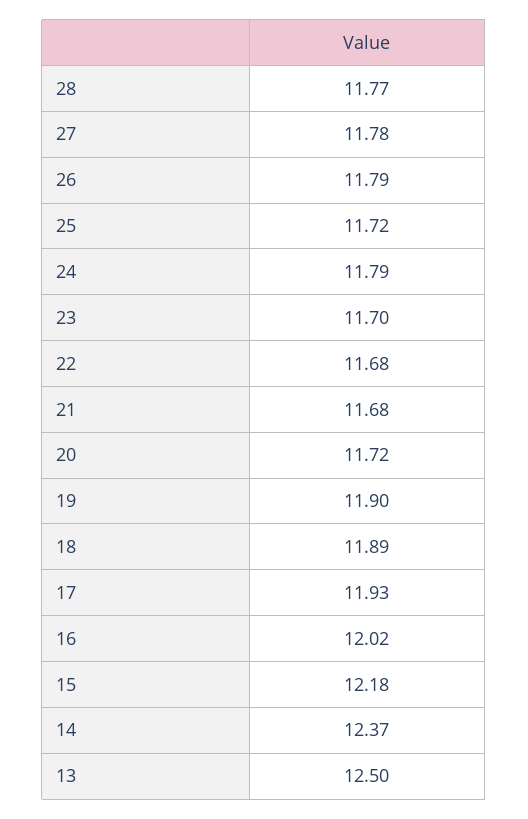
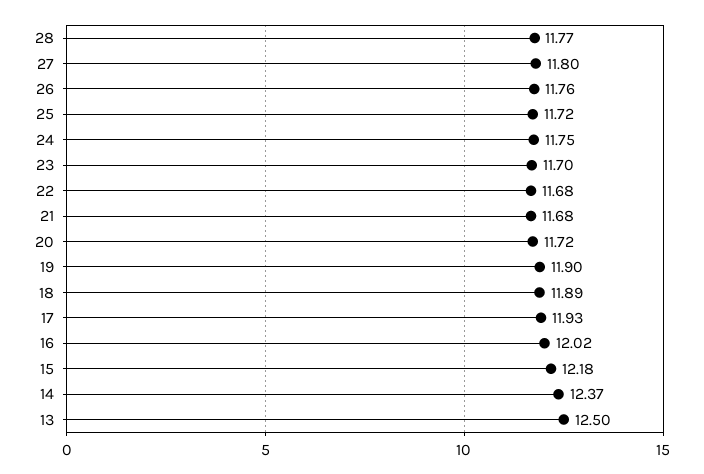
27: 11.78 -> 11.8
26: 11.79 -> 11.76
24: 11.79 -> 11.75

